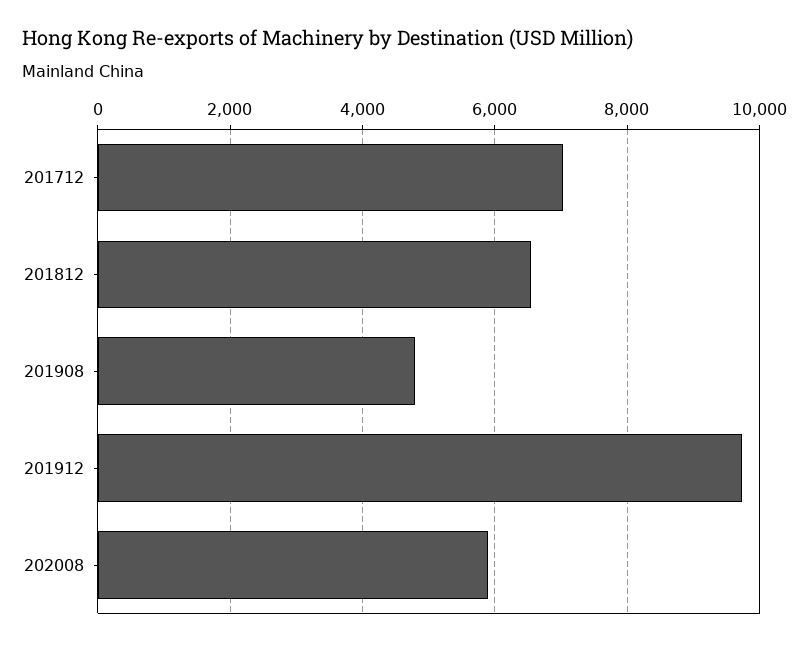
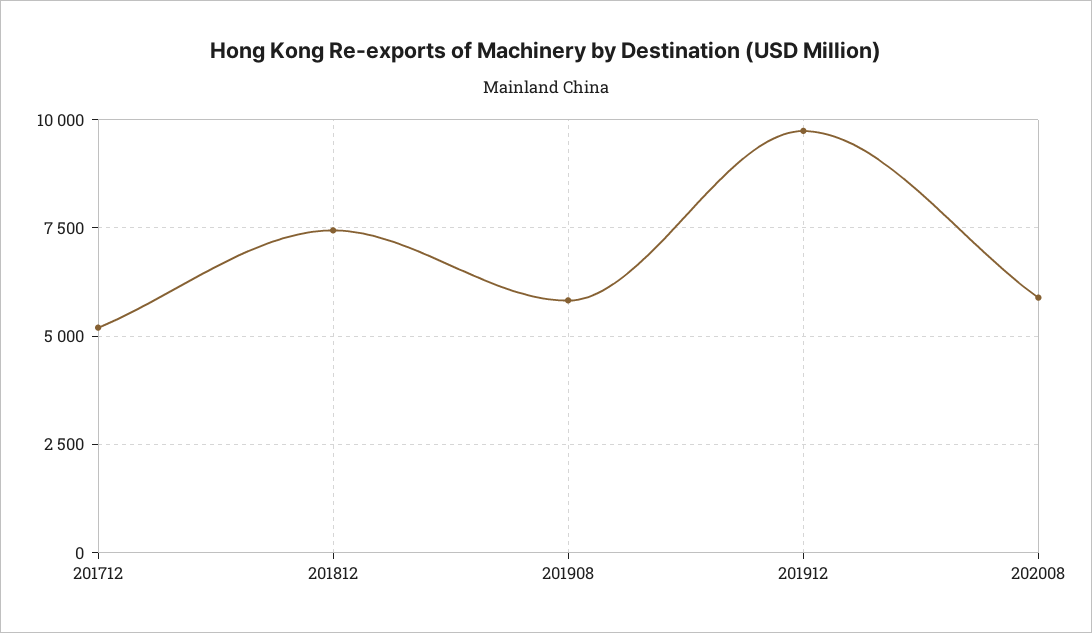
201712: 7000 -> 5250
201812: 6600 -> 7500
201908: 4800 -> 5750

